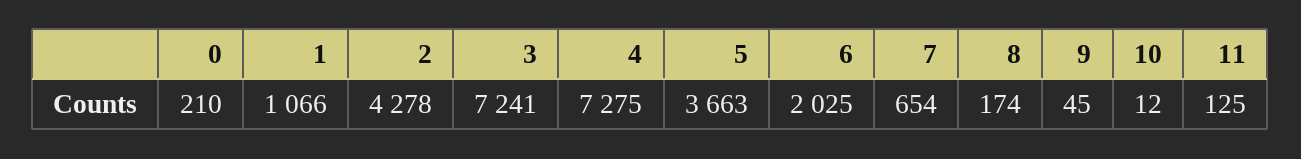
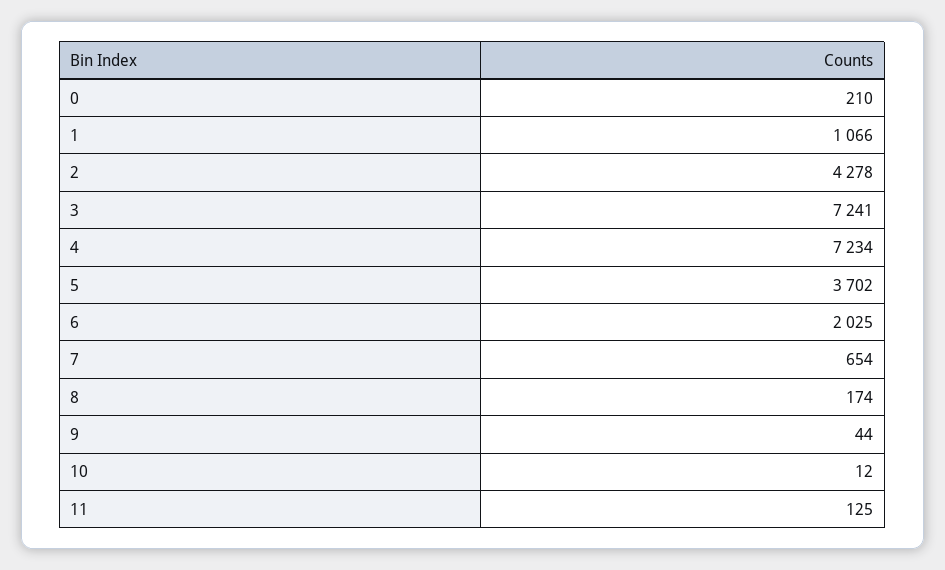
4: 7275 -> 7234
5: 3663 -> 3702
9: 45 -> 44

